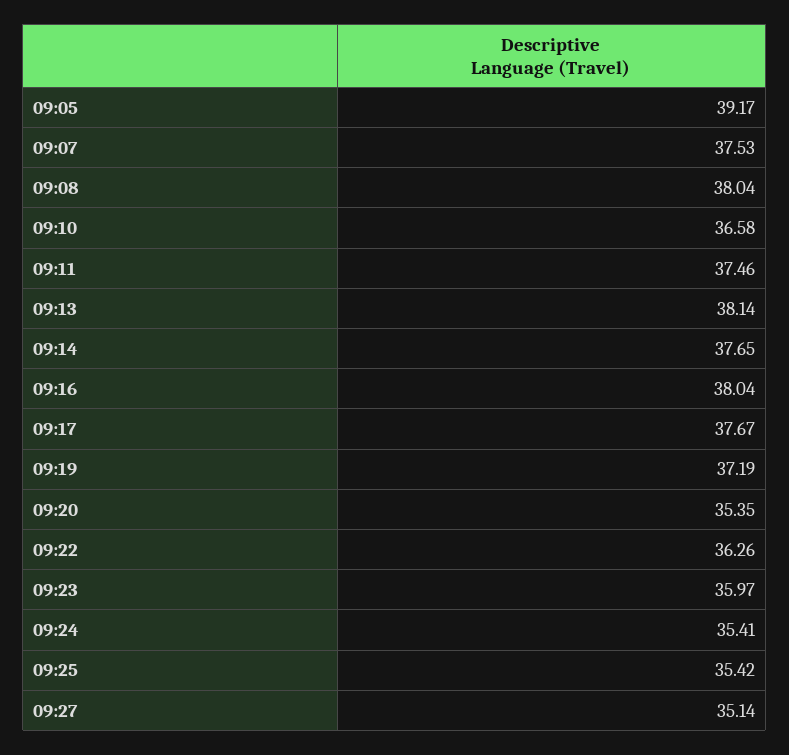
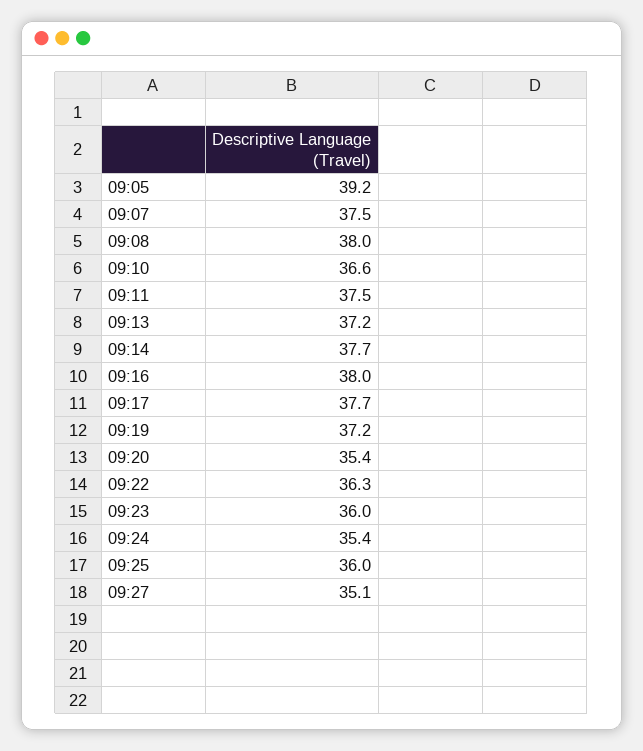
09:13: 38.14 -> 37.2
09:25: 35.42 -> 36

